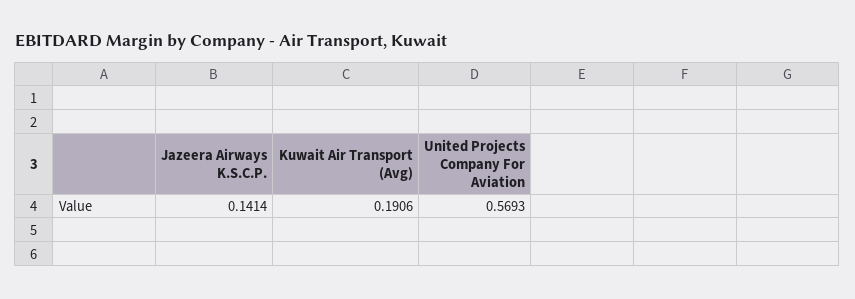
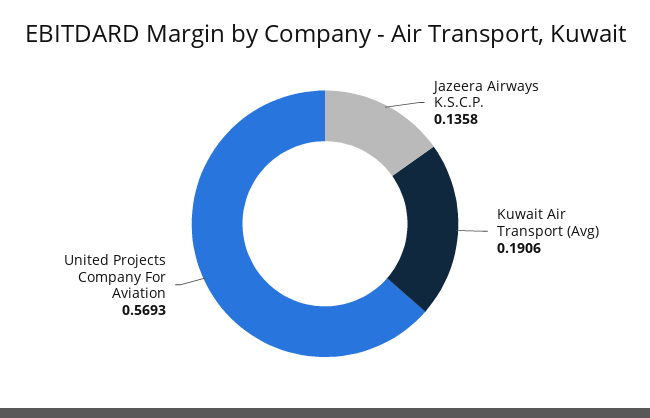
Jazeera Airways K.S.C.P.: 0.1414 -> 0.1358

